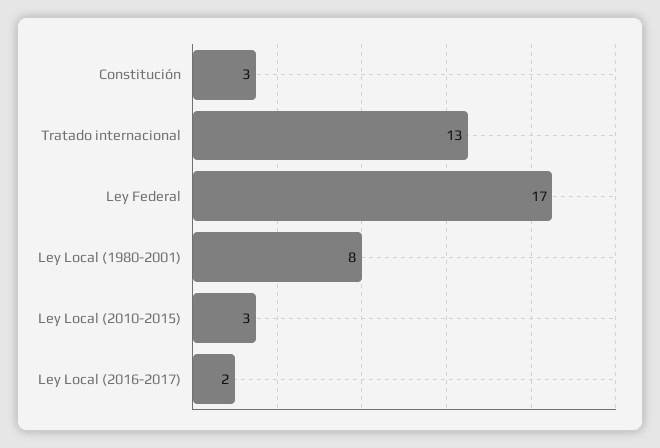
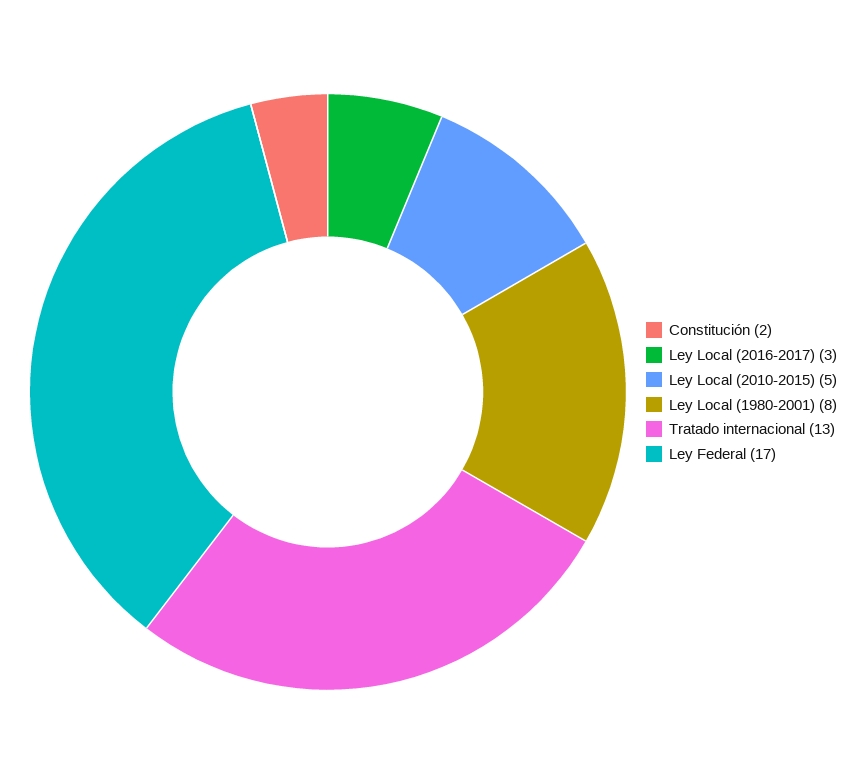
Constitución: 3 -> 2
Ley Local (2010-2015): 3 -> 5
Ley Local (2016-2017): 2 -> 3

